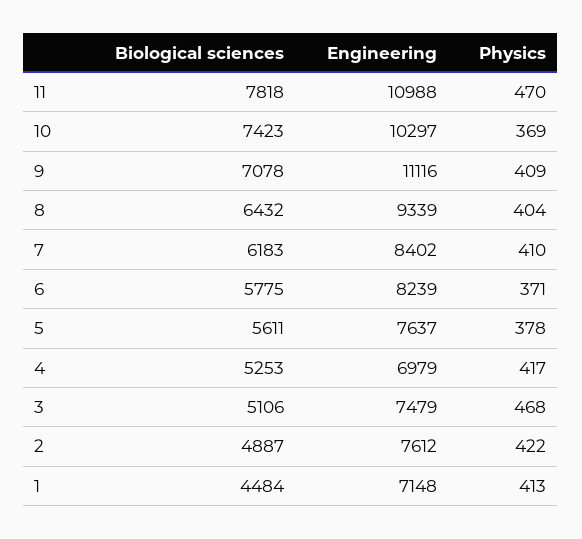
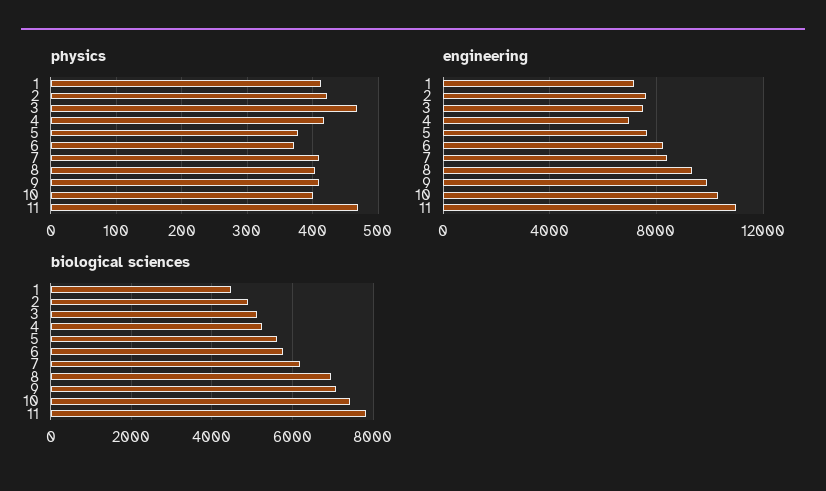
Physics, 10: 369 -> 400
Engineering, 9: 11116 -> 10000
Biological sciences, 8: 6432 -> 7000

